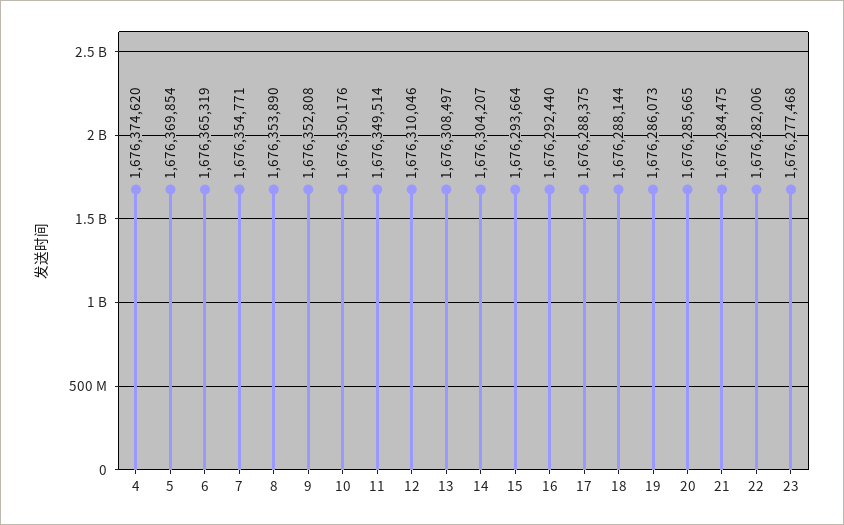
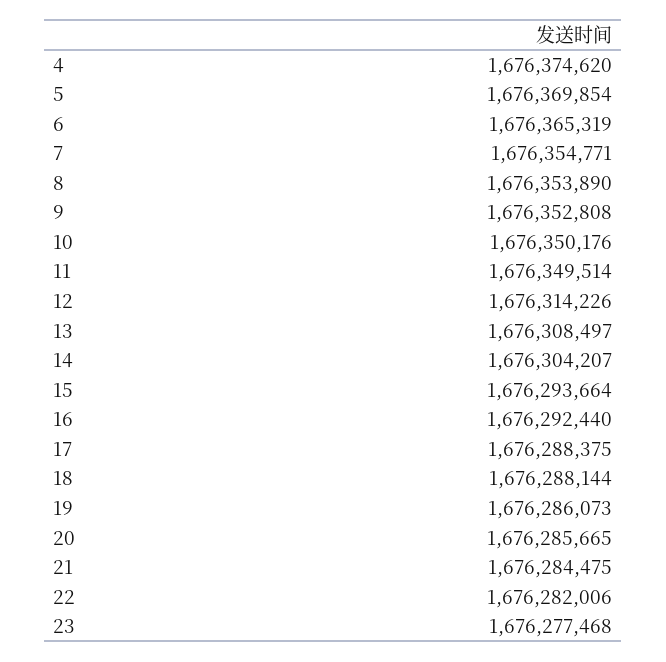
12: 1676310046 -> 1676314226

